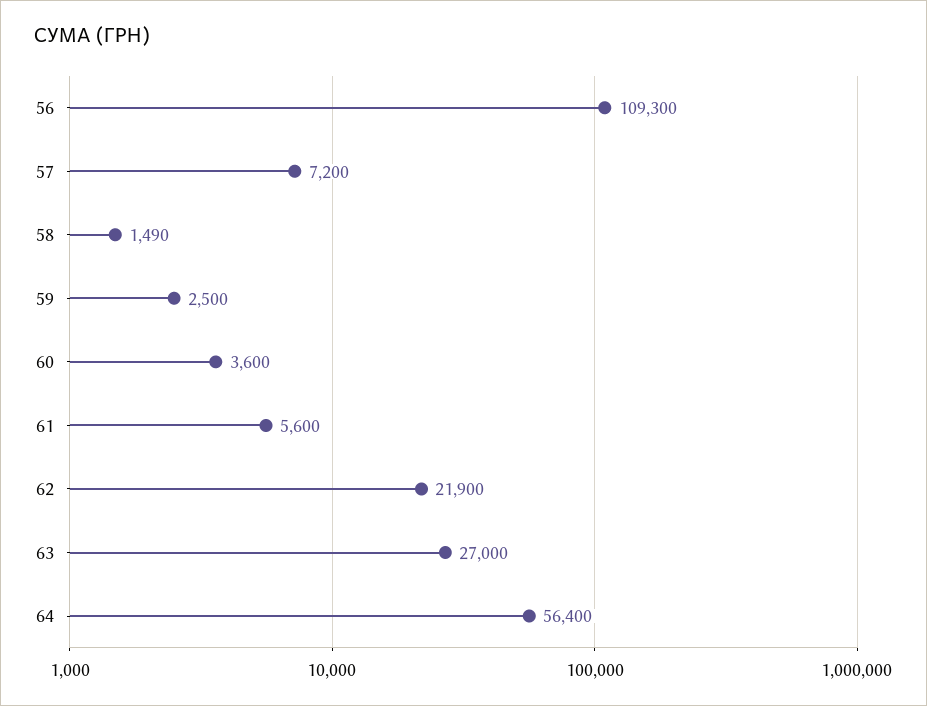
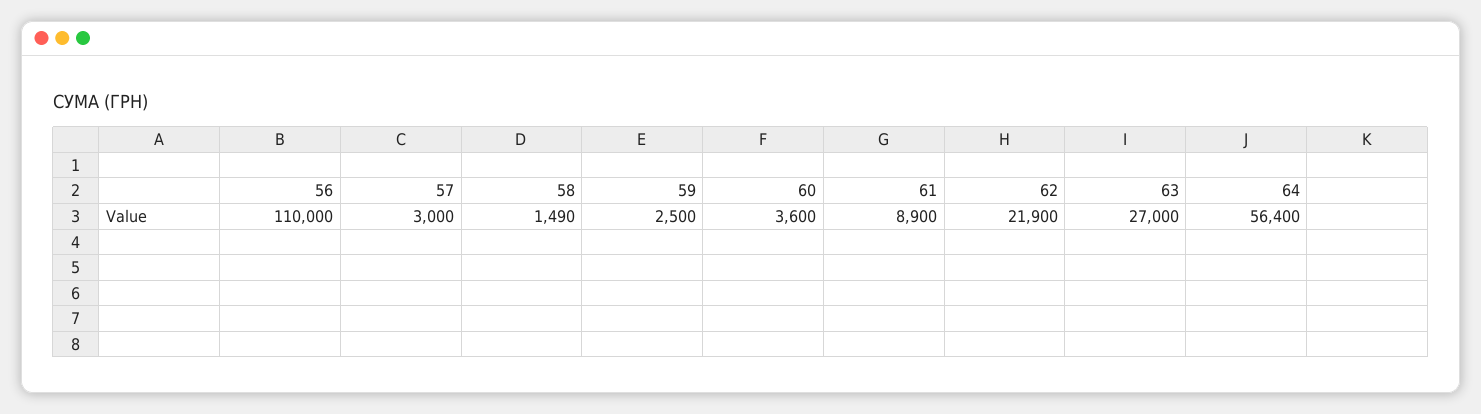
56: 109300 -> 110000
57: 7200 -> 3000
61: 5600 -> 8900

